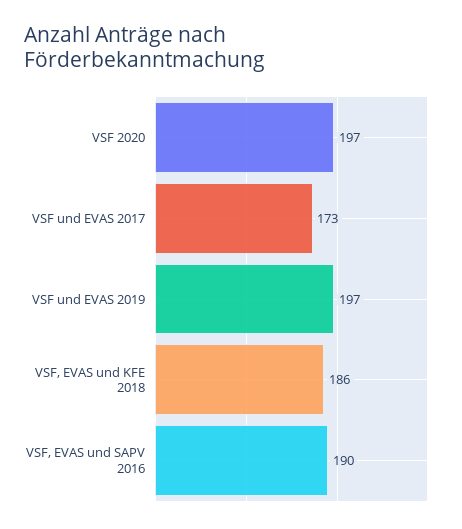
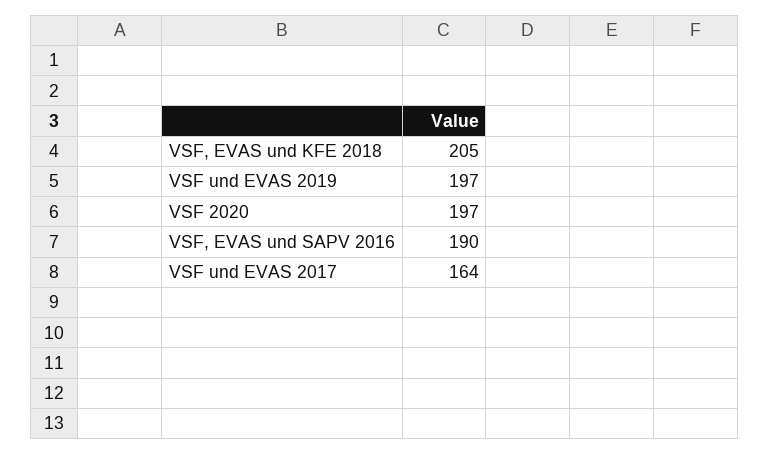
VSF und EVAS 2017: 173 -> 164
VSF, EVAS und KFE 2018: 186 -> 205

